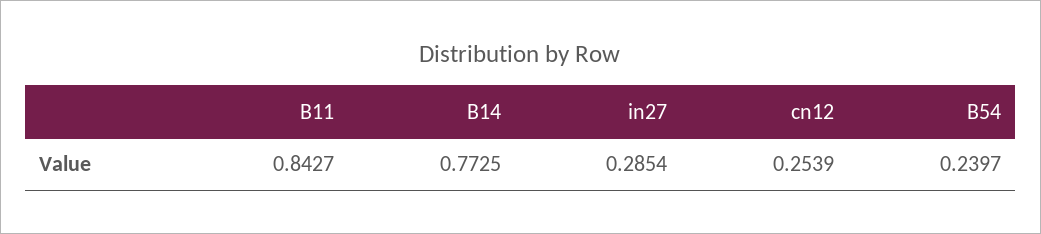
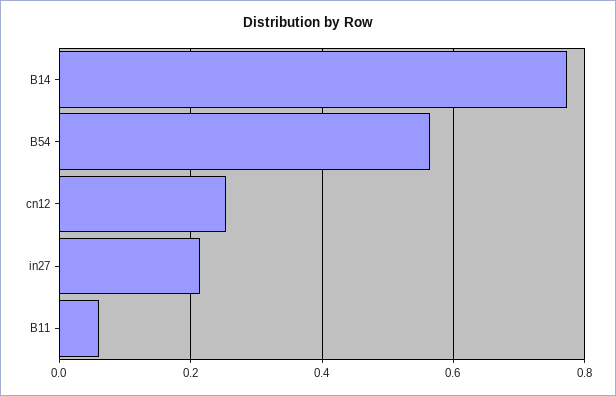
B11: 0.8427 -> 0.06
in27: 0.2854 -> 0.22
B54: 0.2397 -> 0.56

